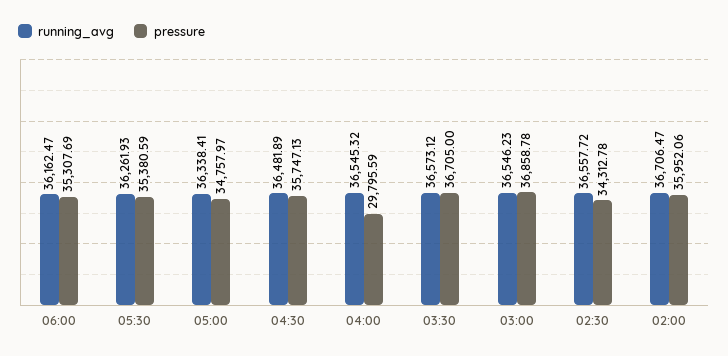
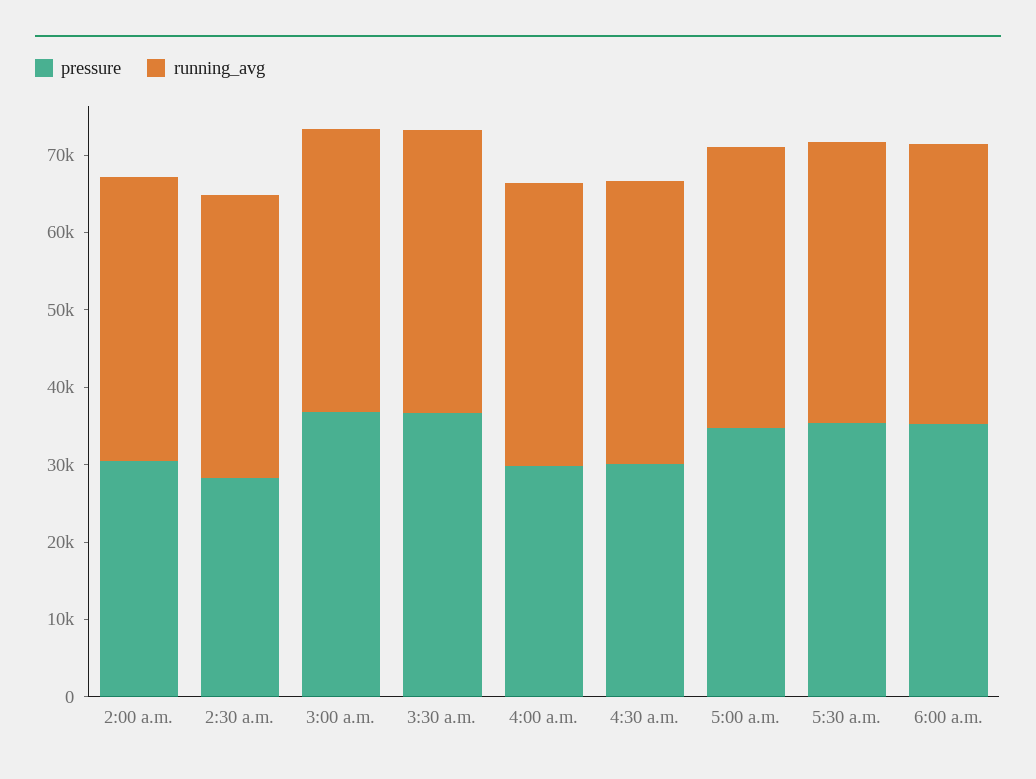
pressure, 04:30: 35747.13 -> 30000
pressure, 02:30: 34312.78 -> 28000
pressure, 02:00: 35952.06 -> 30000

